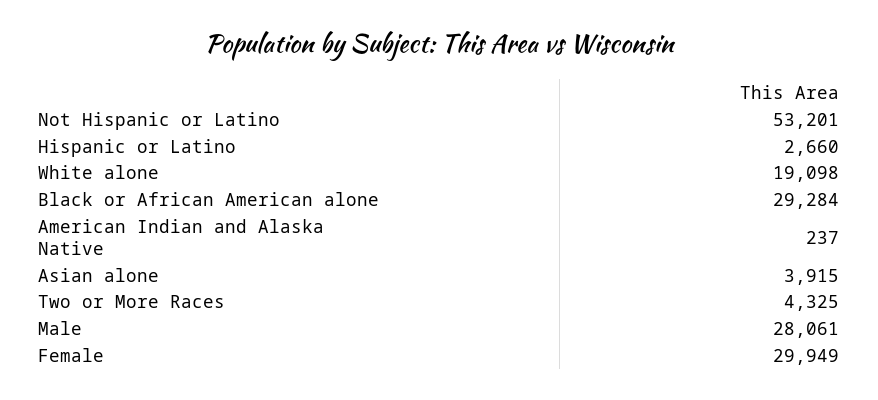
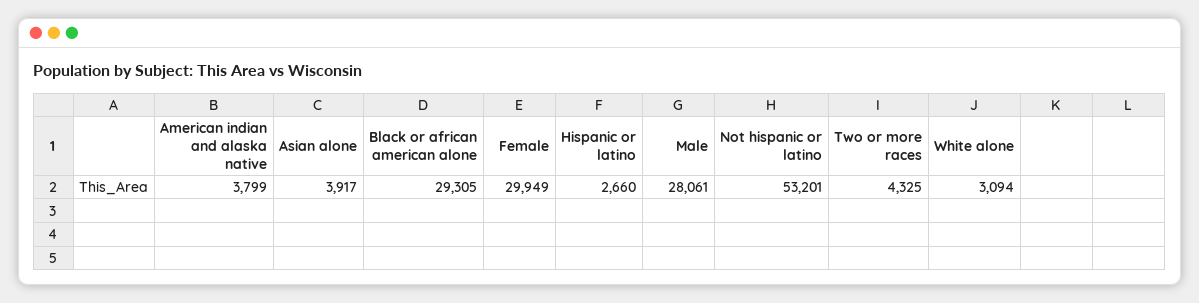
White alone: 19098 -> 3094
Black or African American alone: 29284 -> 29305
American Indian and Alaska Native: 237 -> 3799
Asian alone: 3915 -> 3917

